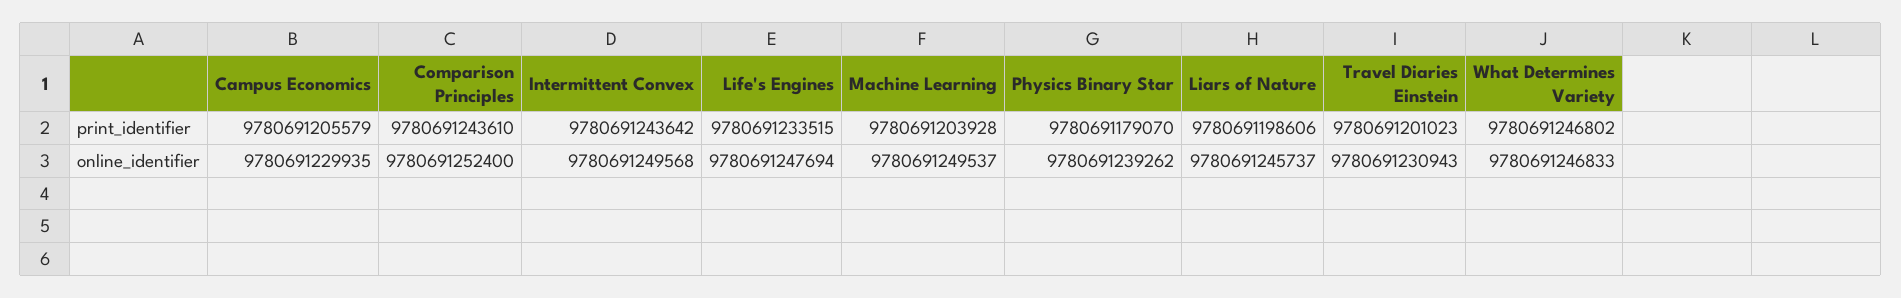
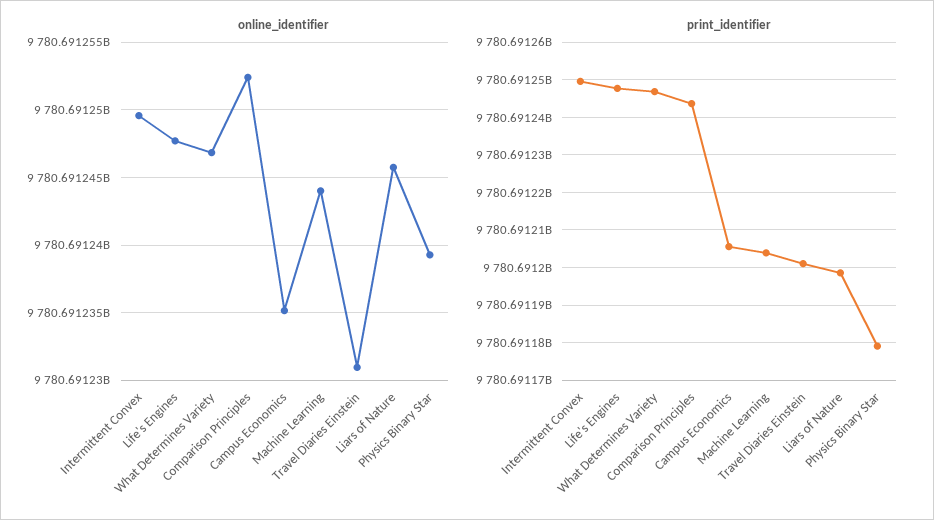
print_identifier, Intermittent Convex: 9780691243642 -> 9780691250000
print_identifier, Life's Engines: 9780691233515 -> 9780691248000
online_identifier, Campus Economics: 9780691229935 -> 9780691235000
online_identifier, Machine Learning: 9780691249537 -> 9780691244000

